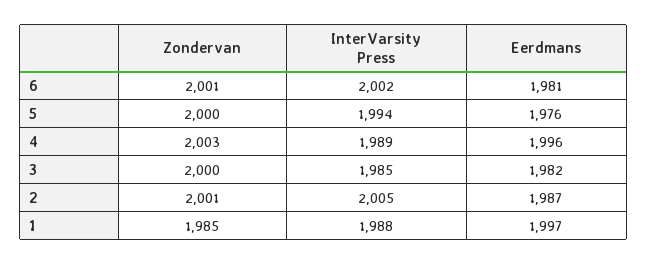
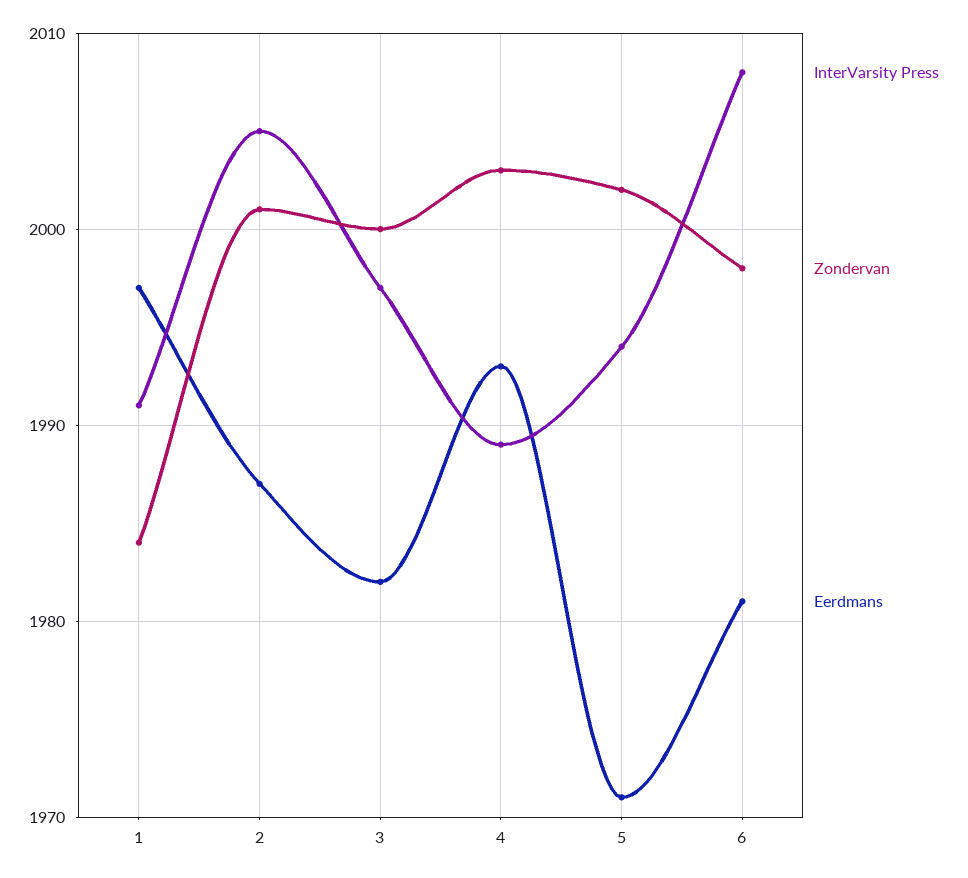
Zondervan, 6: 2001 -> 1998
InterVarsity Press, 6: 2002 -> 2008
Zondervan, 5: 2000 -> 2002
Eerdmans, 5: 1976 -> 1971
Eerdmans, 4: 1996 -> 1993
InterVarsity Press, 3: 1985 -> 1997
Zondervan, 1: 1985 -> 1984
InterVarsity Press, 1: 1988 -> 1991

